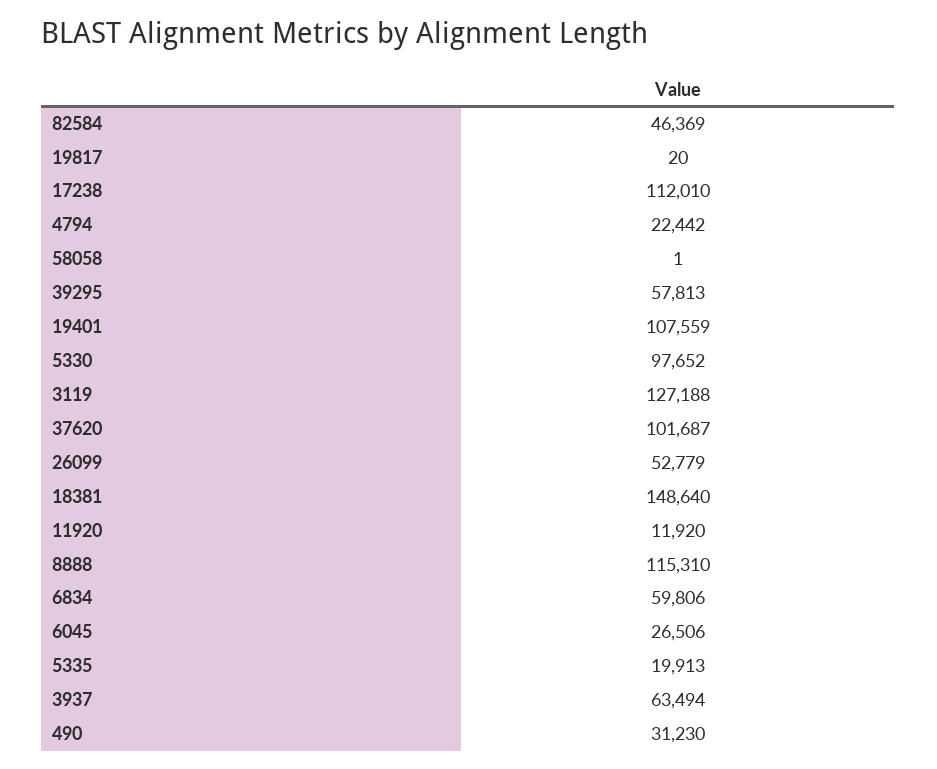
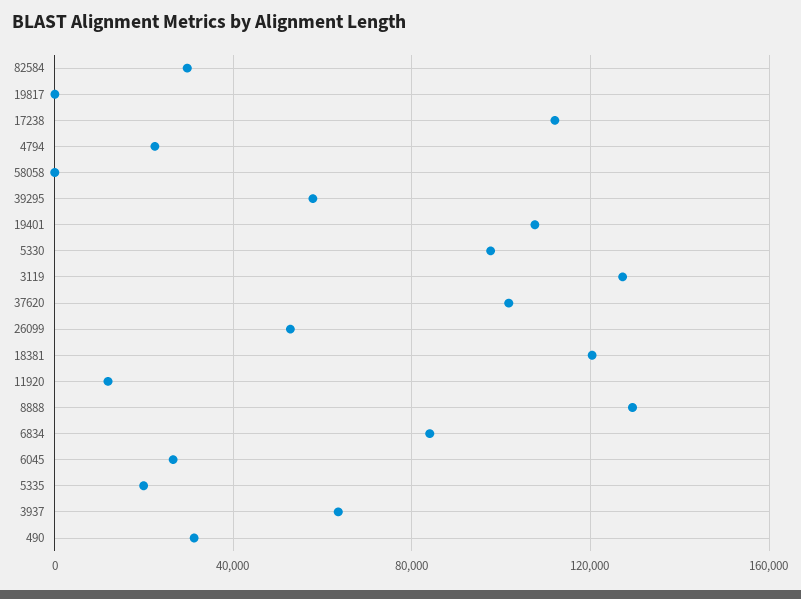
82584: 46369 -> 30000
18381: 148640 -> 120000
8888: 115310 -> 130000
6834: 59806 -> 85000

